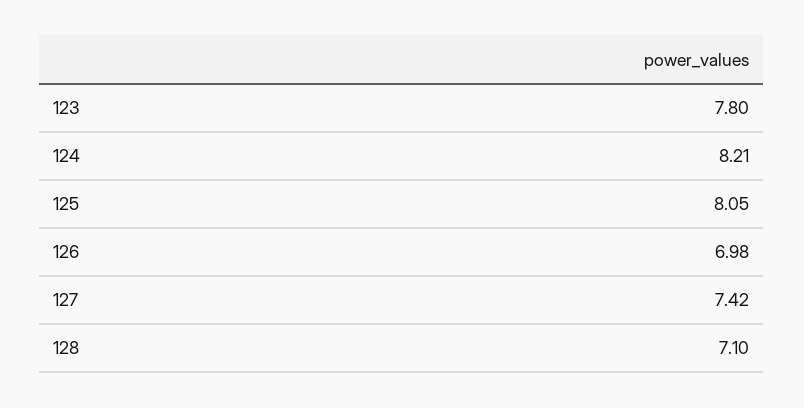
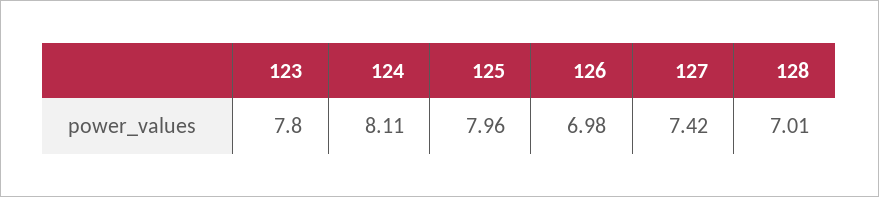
124: 8.21 -> 8.11
125: 8.05 -> 7.96
128: 7.1 -> 7.01

